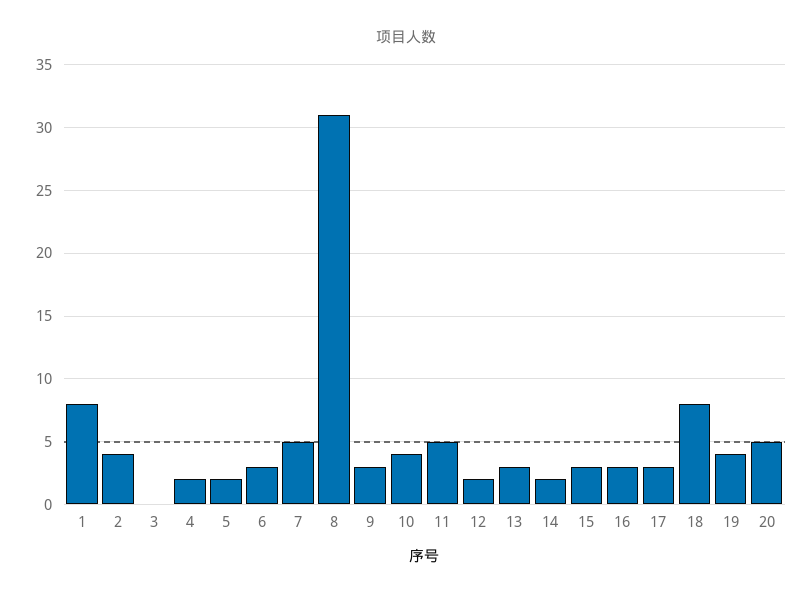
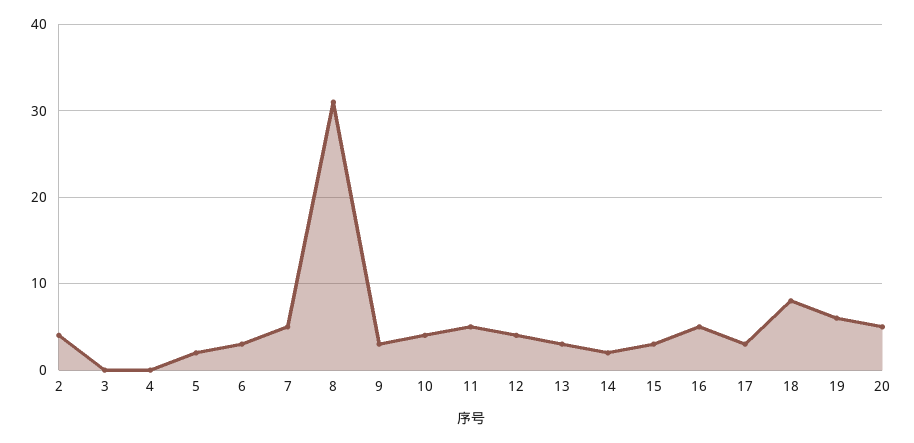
1: 8 -> none
4: 2 -> 0
12: 2 -> 4
16: 3 -> 5
19: 4 -> 6

